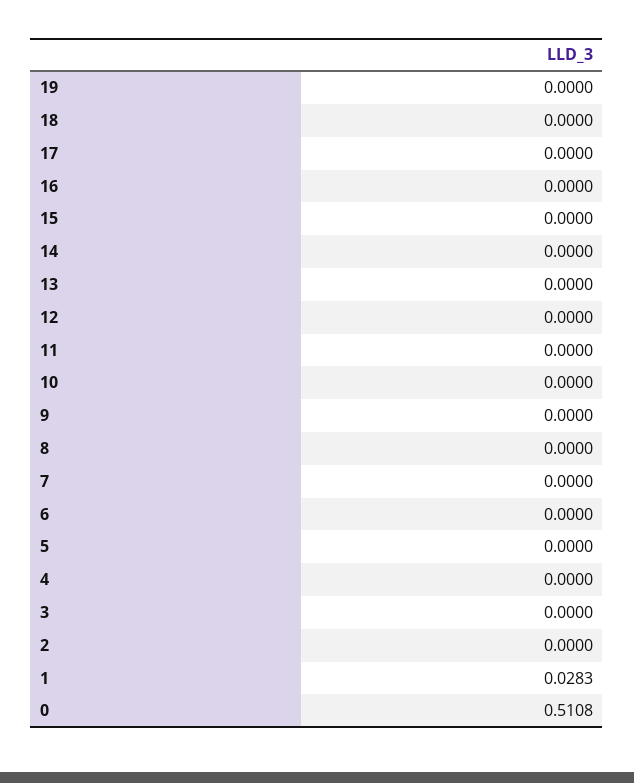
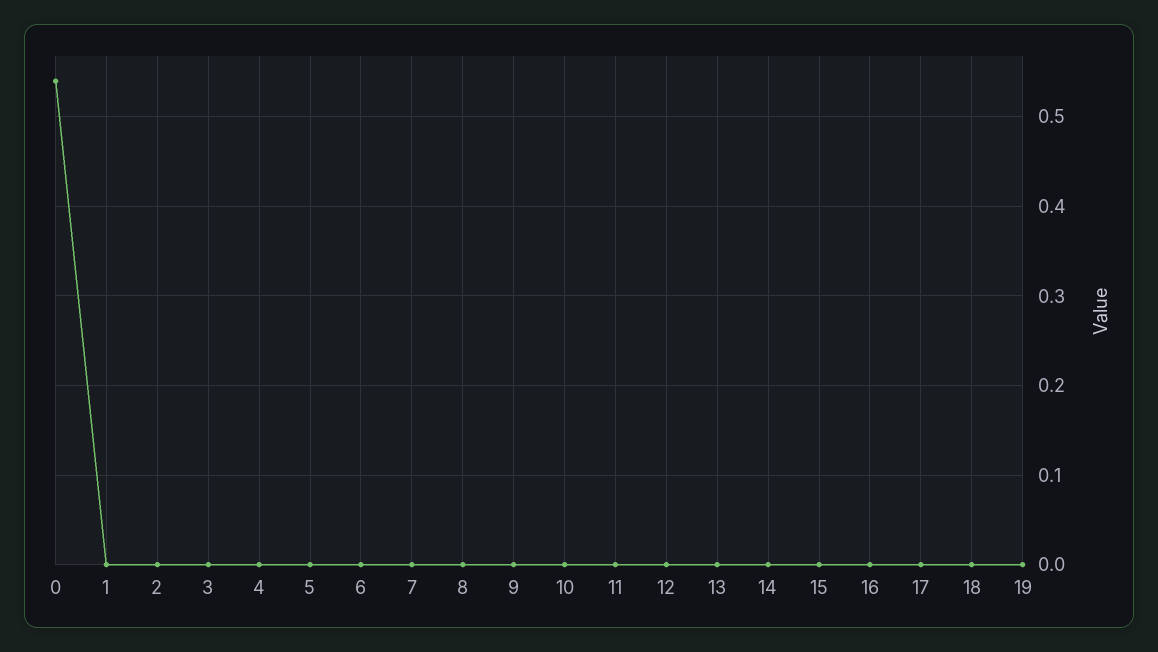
1: 0.0283 -> 0
0: 0.5108 -> 0.54

